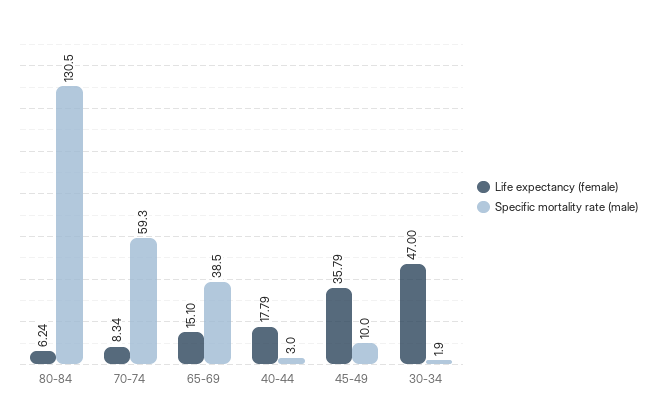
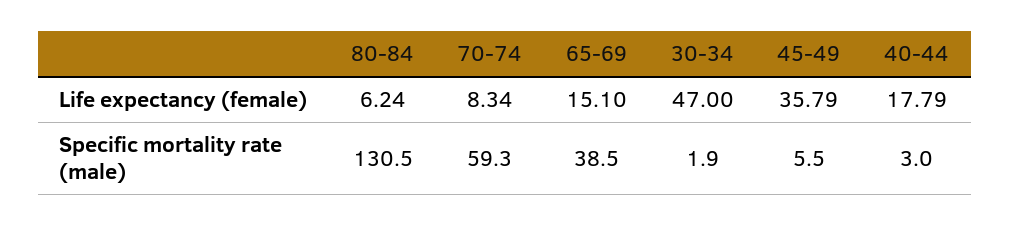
Specific mortality rate (male), 45-49: 10 -> 5.5

